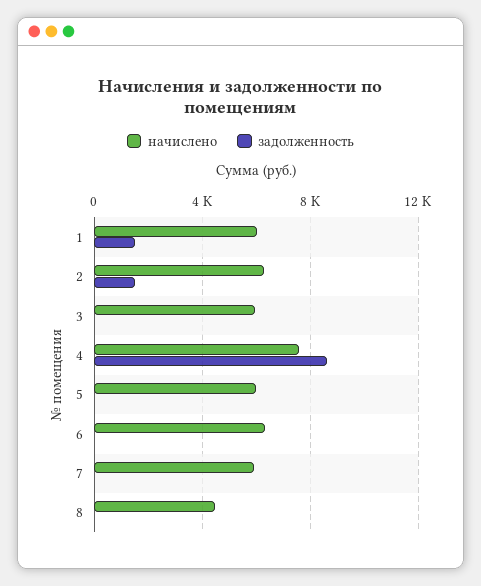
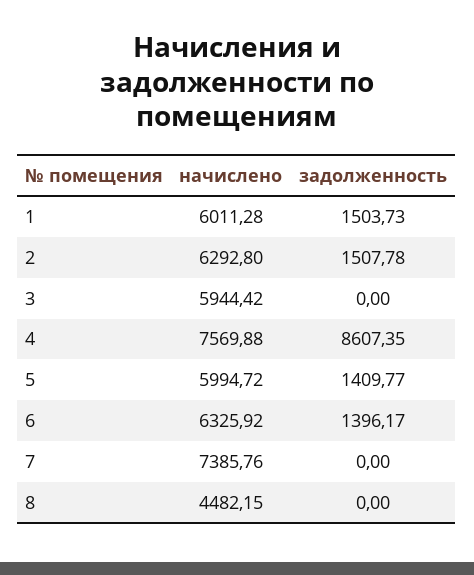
задолженность, 5: 0 -> 1409.77
задолженность, 6: 0 -> 1396.17
начислено, 7: 6000 -> 7385.76

